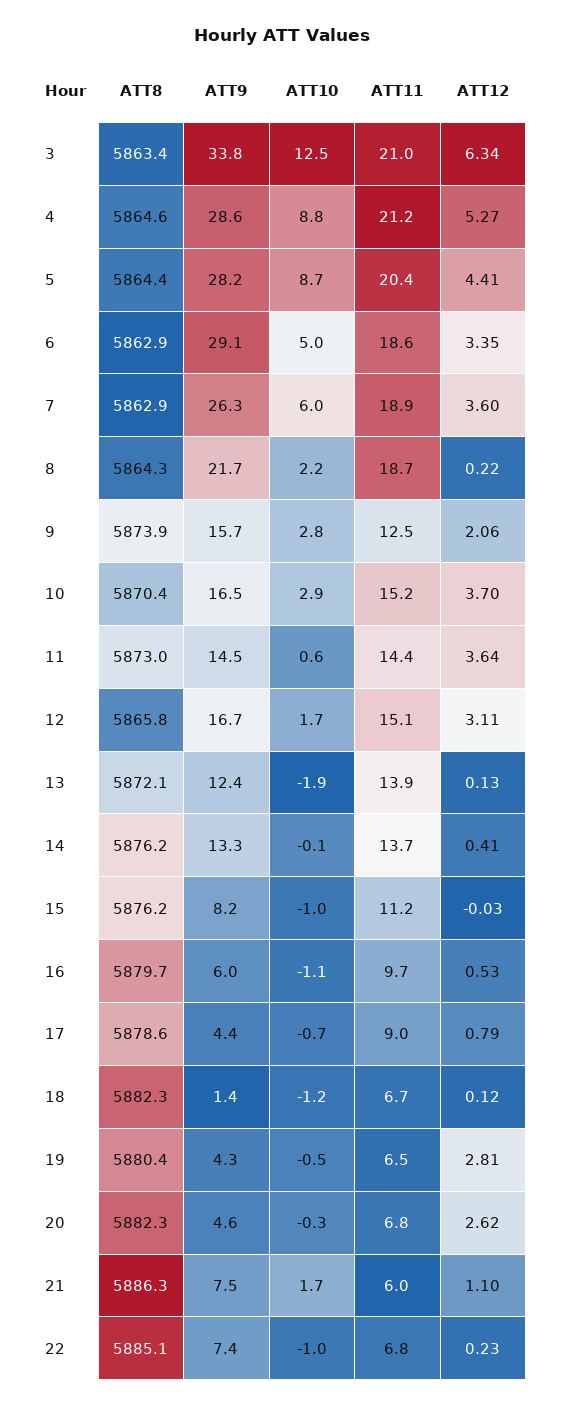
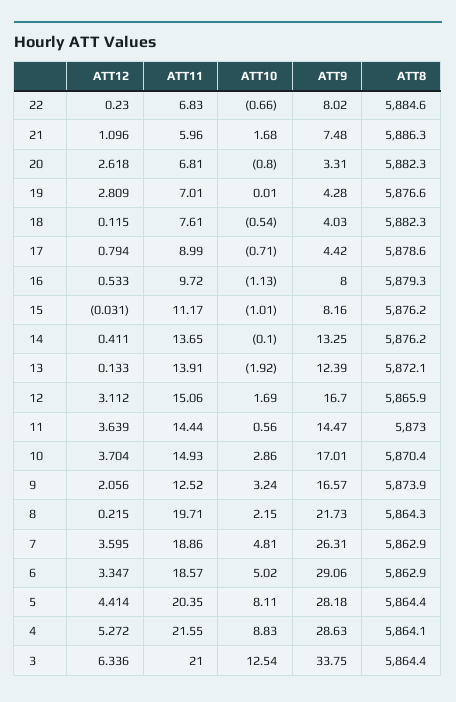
ATT8, 3: 5863.4 -> 5864.4
ATT8, 4: 5864.6 -> 5864.1
ATT11, 4: 21.2 -> 21.55
ATT10, 5: 8.7 -> 8.11
ATT10, 7: 6 -> 4.81
ATT11, 8: 18.7 -> 19.71
ATT9, 9: 15.7 -> 16.57
ATT10, 9: 2.8 -> 3.24
ATT9, 10: 16.5 -> 17.01
ATT11, 10: 15.2 -> 14.93
ATT8, 12: 5865.8 -> 5865.9
ATT8, 16: 5879.7 -> 5879.3
ATT9, 16: 6 -> 8
ATT9, 18: 1.4 -> 4.03
ATT10, 18: -1.2 -> -0.54
ATT11, 18: 6.7 -> 7.61
ATT8, 19: 5880.4 -> 5876.6
ATT10, 19: -0.5 -> 0.01
ATT11, 19: 6.5 -> 7.01
ATT9, 20: 4.6 -> 3.31
ATT10, 20: -0.3 -> -0.8
ATT8, 22: 5885.1 -> 5884.6
ATT9, 22: 7.4 -> 8.02
ATT10, 22: -1 -> -0.66

